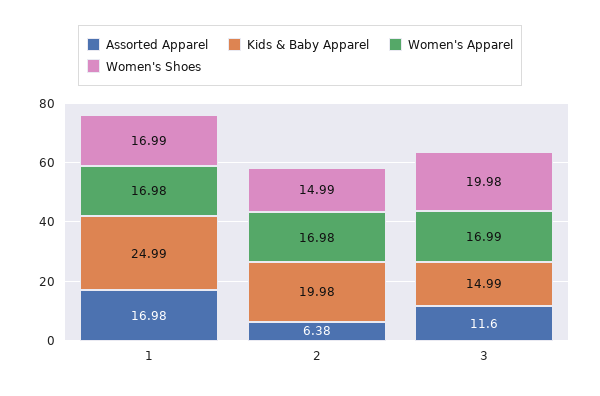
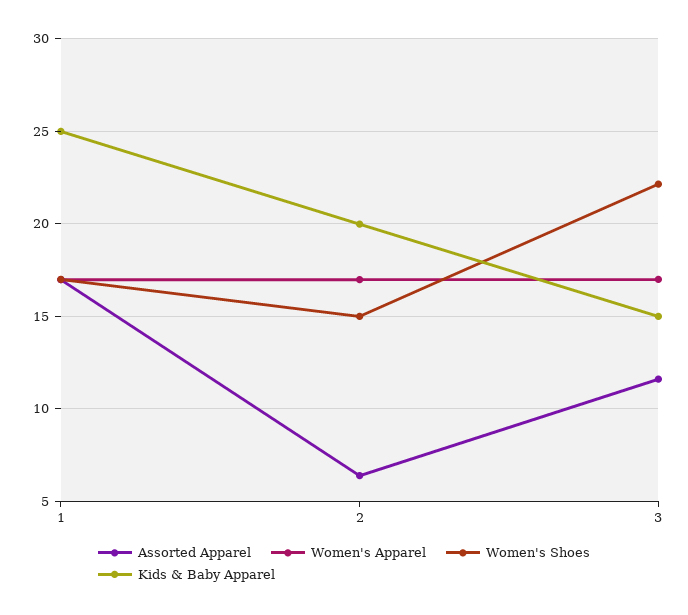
Women's Shoes, 3: 19.98 -> 22

